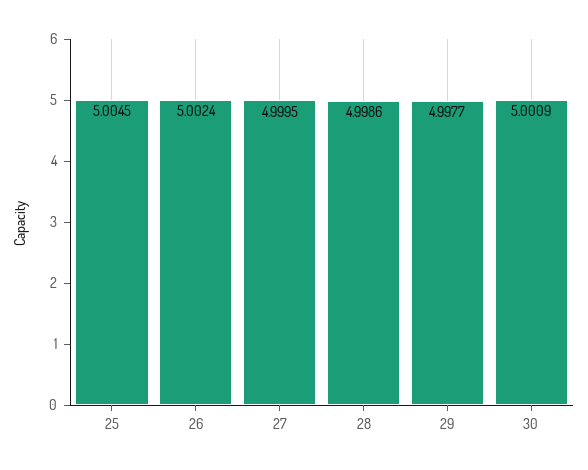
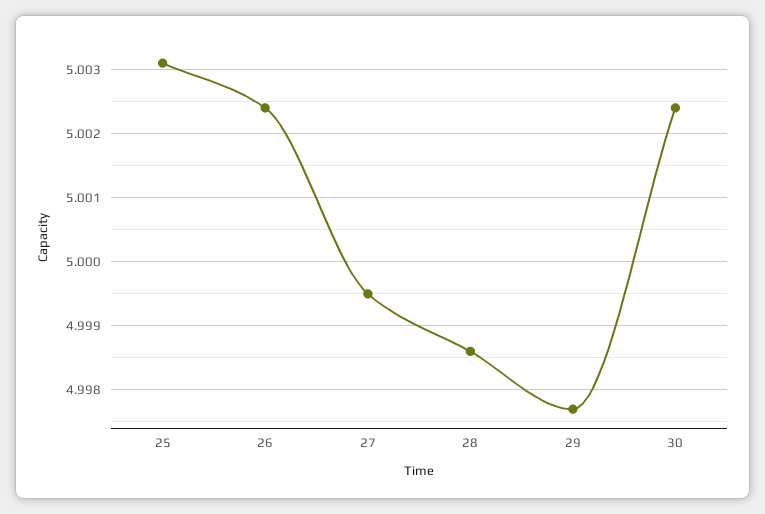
25: 5.0045 -> 5.0031
30: 5.0009 -> 5.0024

